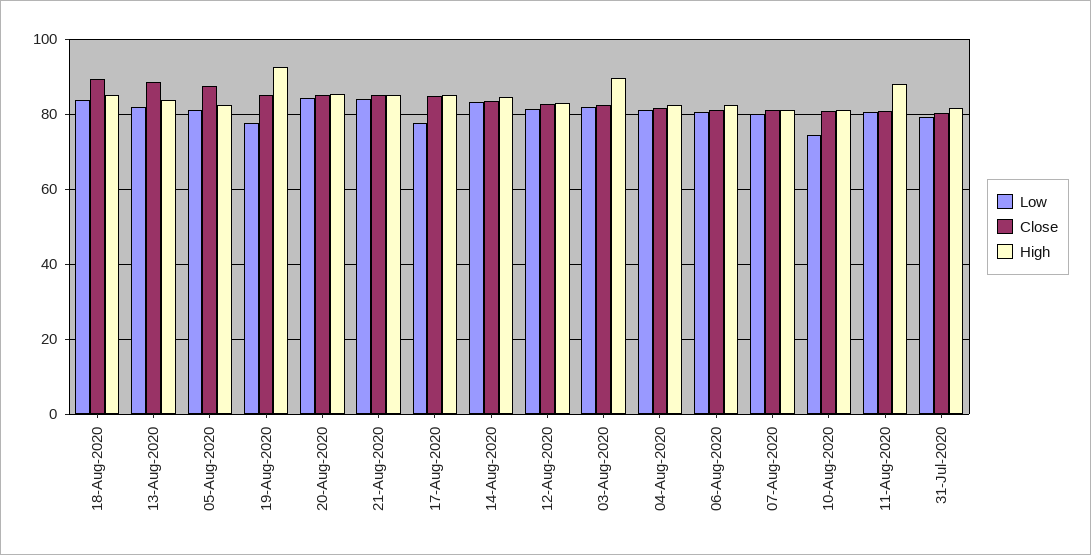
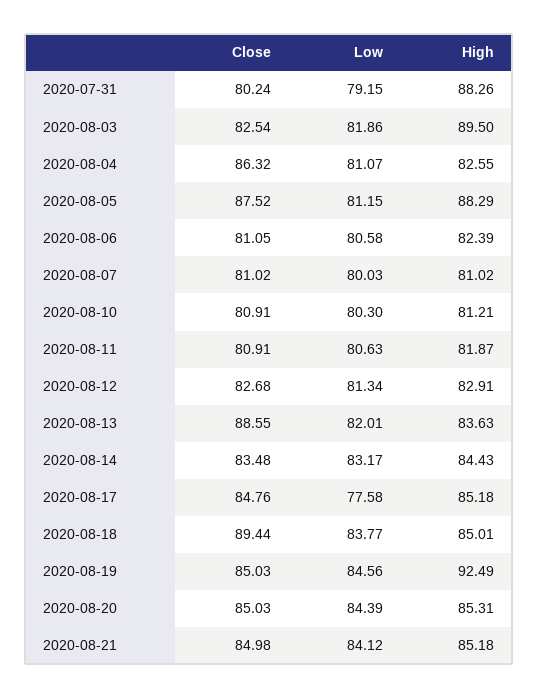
High, 05-Aug-2020: 82 -> 88.29
Low, 19-Aug-2020: 78 -> 84.56
Close, 04-Aug-2020: 82 -> 86.32
Low, 10-Aug-2020: 74 -> 80.3
High, 11-Aug-2020: 88 -> 81.87
High, 31-Jul-2020: 82 -> 88.26

